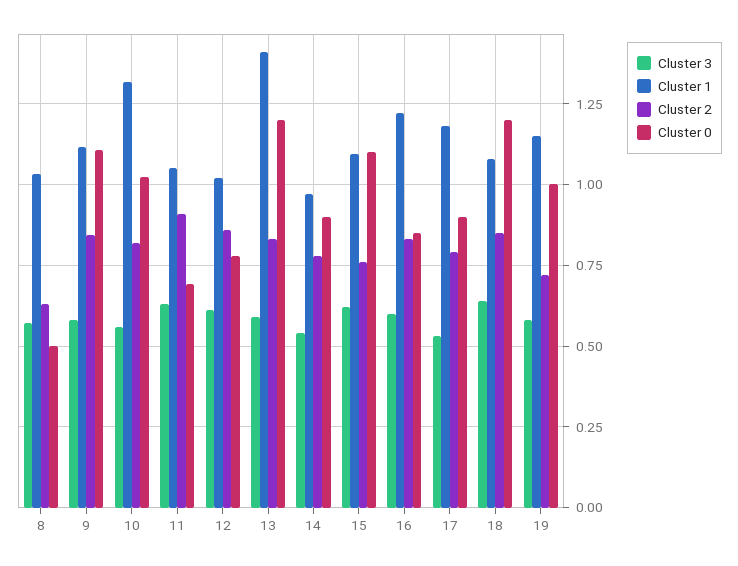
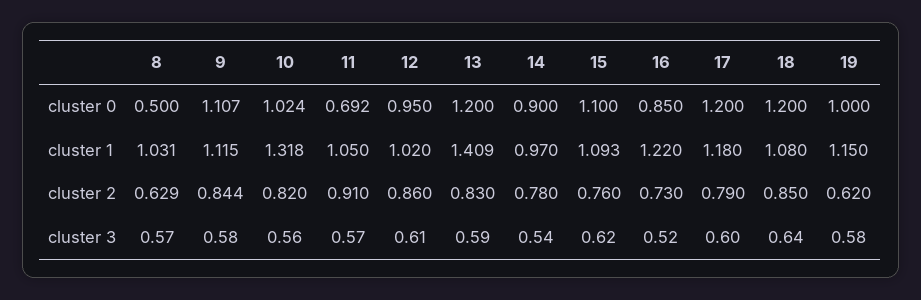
Cluster 3, 11: 0.625 -> 0.57
Cluster 0, 12: 0.775 -> 0.95
Cluster 3, 16: 0.6 -> 0.52
Cluster 2, 16: 0.825 -> 0.73
Cluster 3, 17: 0.525 -> 0.6
Cluster 0, 17: 0.9 -> 1.2
Cluster 2, 19: 0.725 -> 0.62

